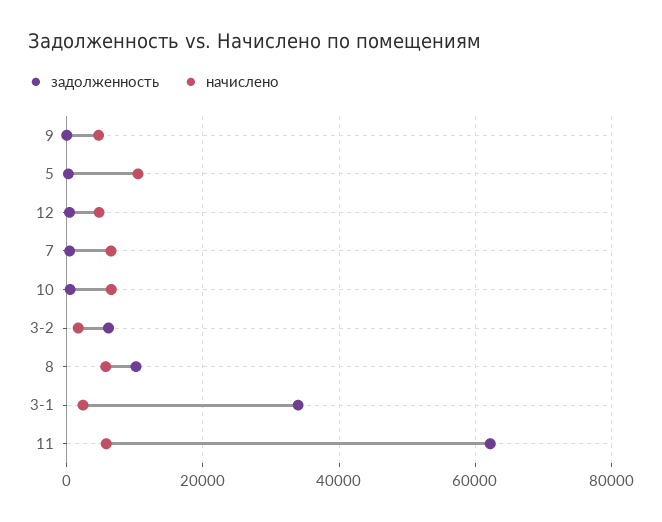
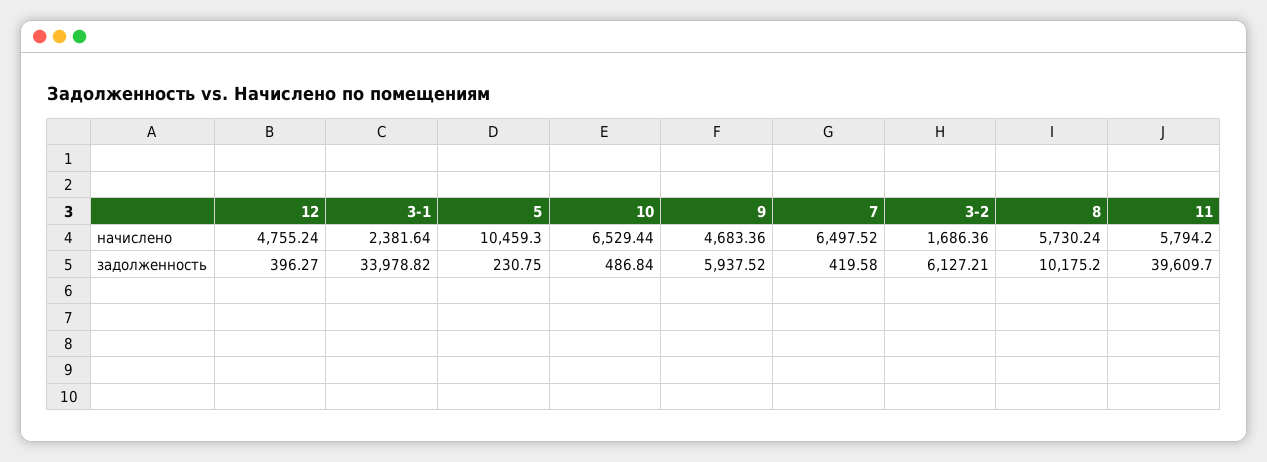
задолженность, 9: 0 -> 5937.52
задолженность, 11: 62000 -> 39609.7

